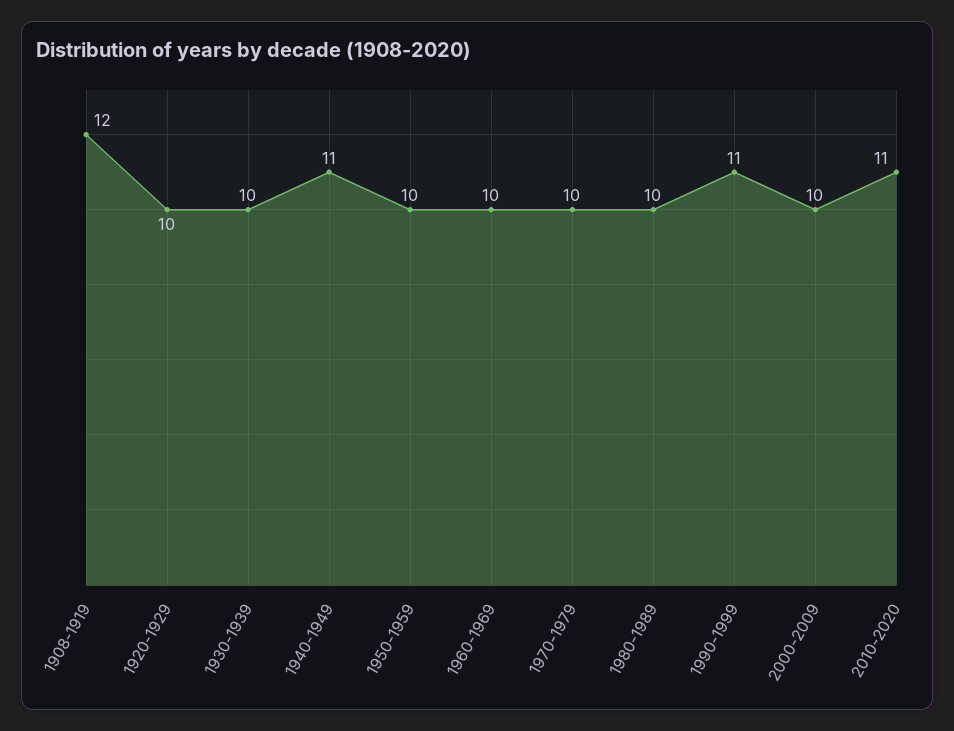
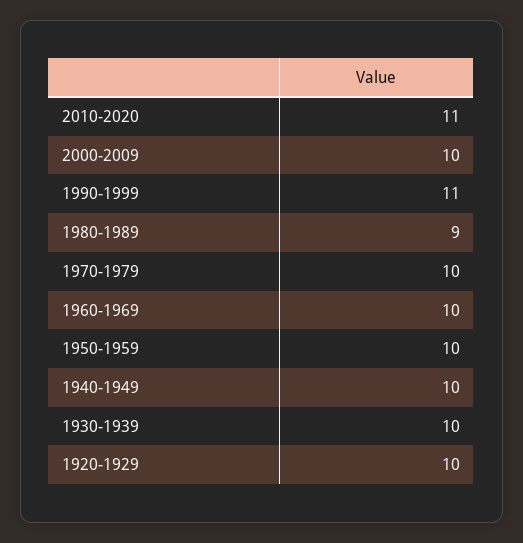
1908-1919: 12 -> none
1940-1949: 11 -> 10
1980-1989: 10 -> 9

